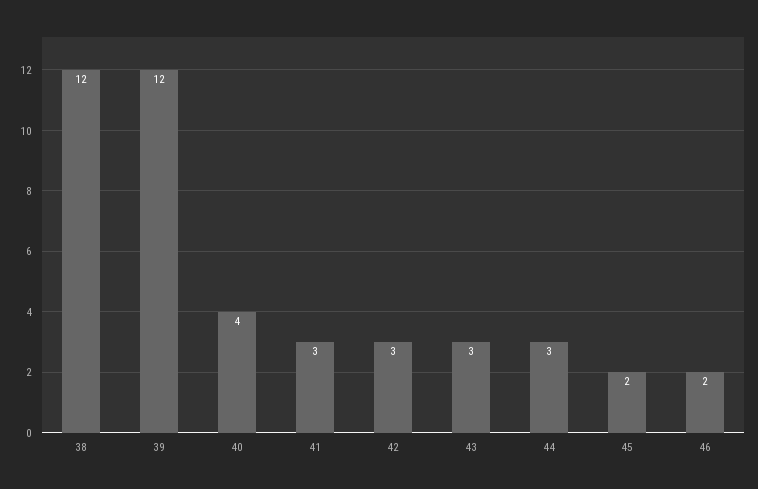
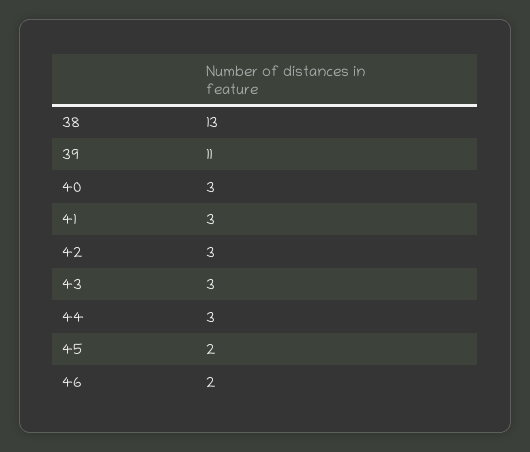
38: 12 -> 13
39: 12 -> 11
40: 4 -> 3

